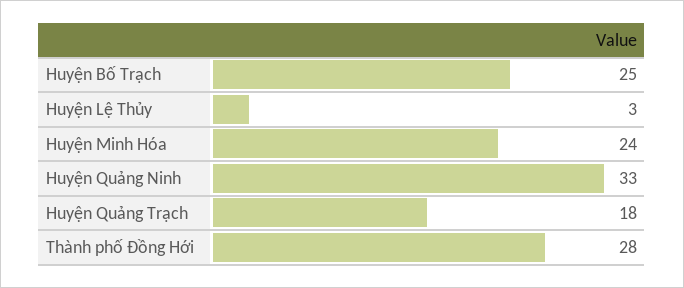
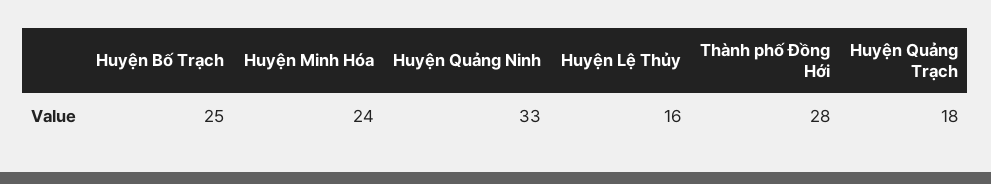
Huyện Lệ Thủy: 3 -> 16

